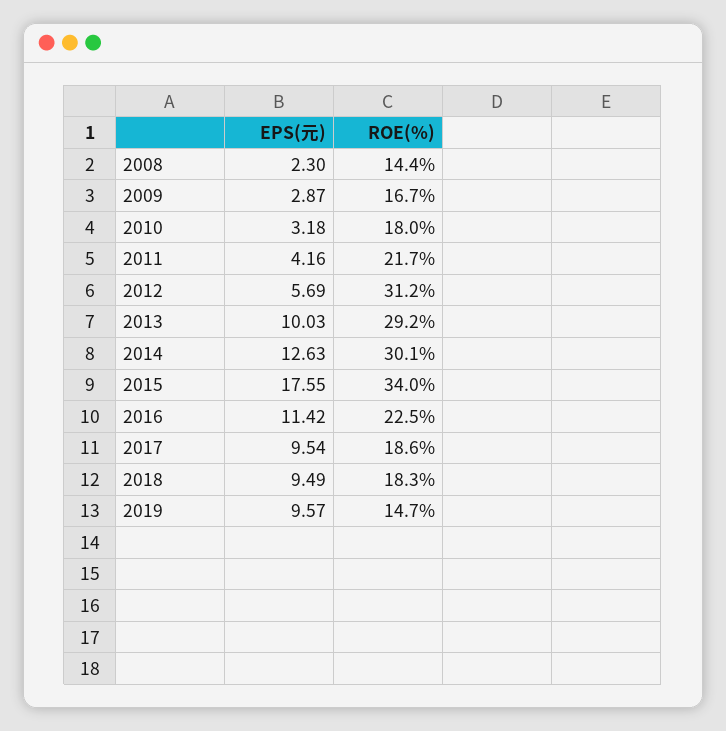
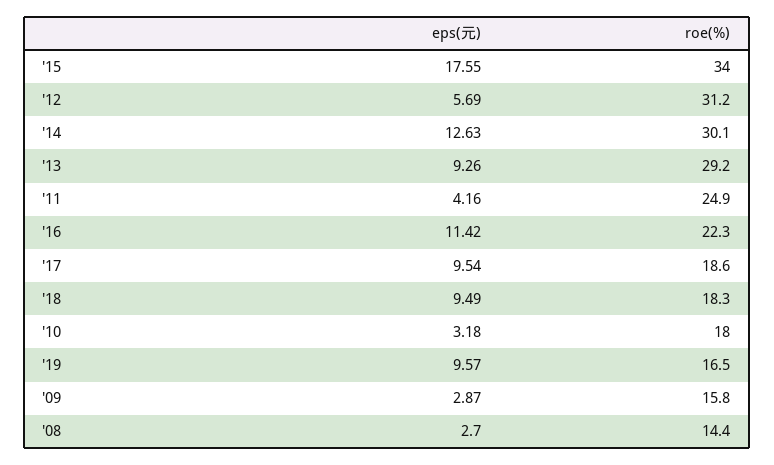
EPS(元), 2008: 2.3 -> 2.7
ROE(%), 2009: 16.7 -> 15.8
ROE(%), 2011: 21.7 -> 24.9
EPS(元), 2013: 10.03 -> 9.26
ROE(%), 2016: 22.5 -> 22.3
ROE(%), 2019: 14.7 -> 16.5

